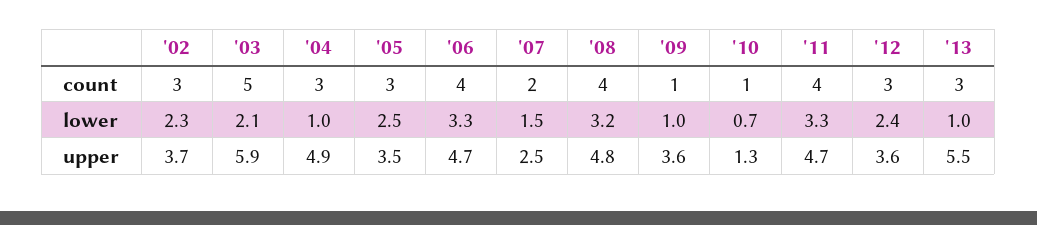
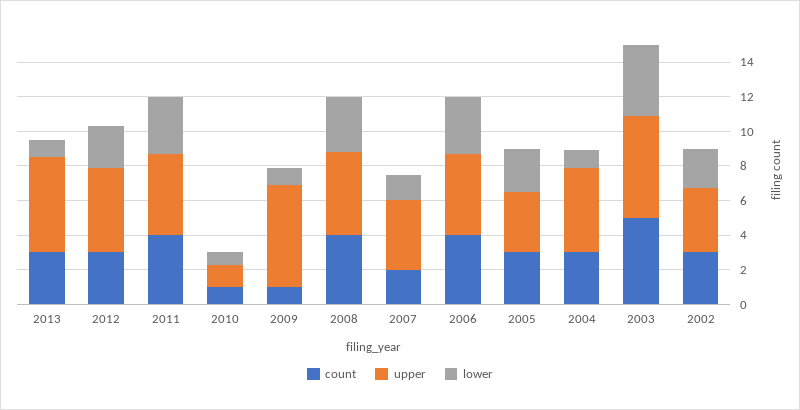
lower, '03: 2.1 -> 4
upper, '07: 2.5 -> 4
upper, '09: 3.6 -> 6
upper, '12: 3.6 -> 5

